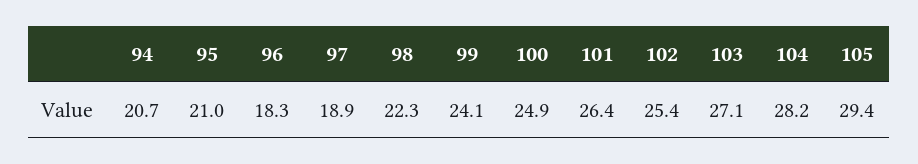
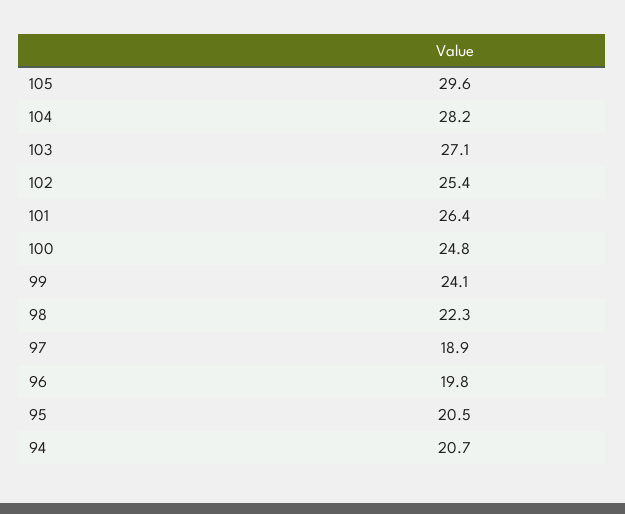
95: 21 -> 20.5
96: 18.3 -> 19.8
100: 24.9 -> 24.8
105: 29.4 -> 29.6

